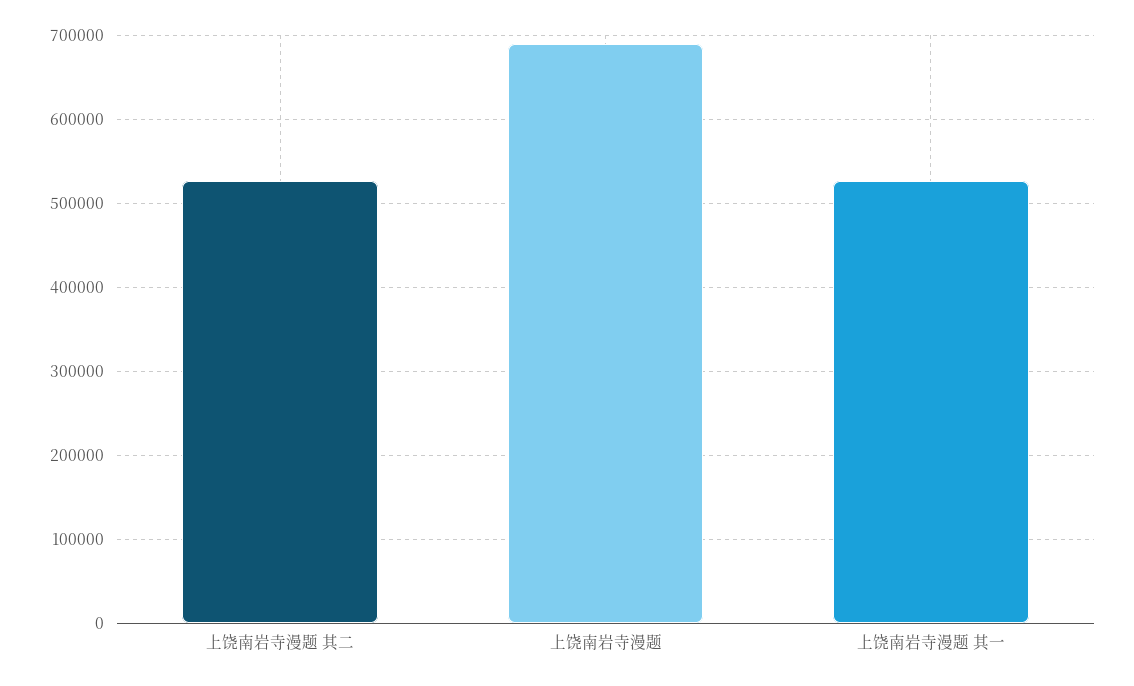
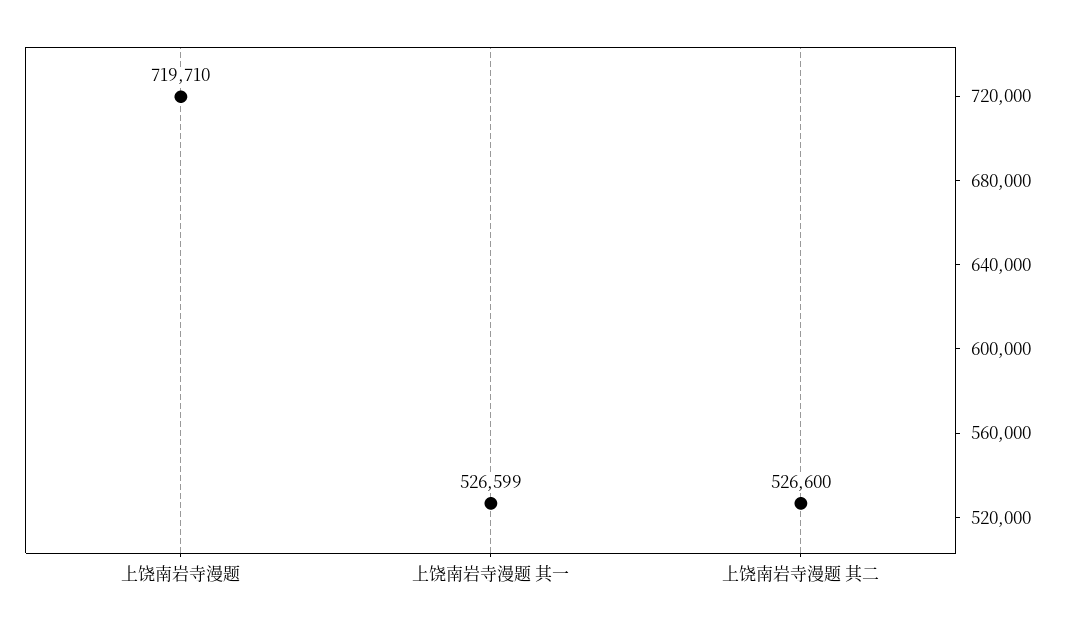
上饶南岩寺漫题: 690000 -> 719710

